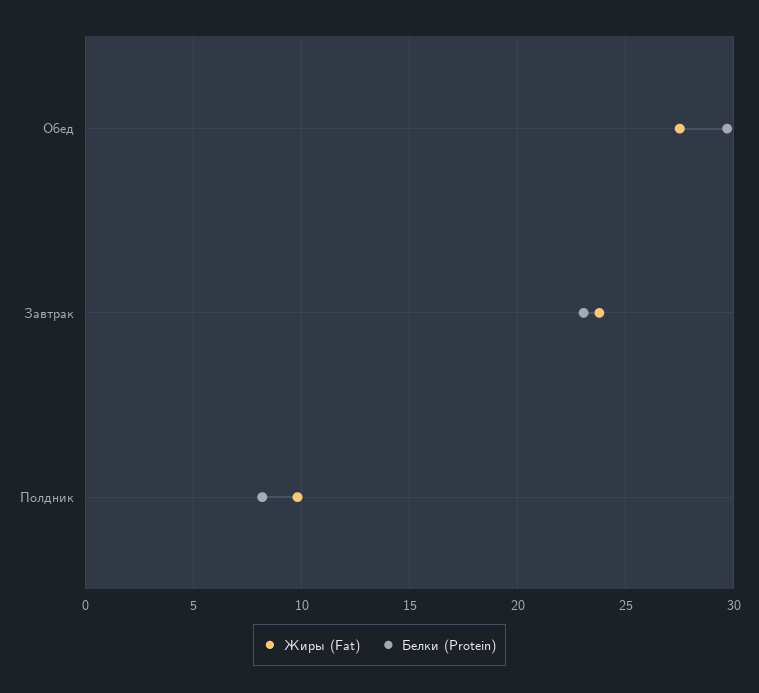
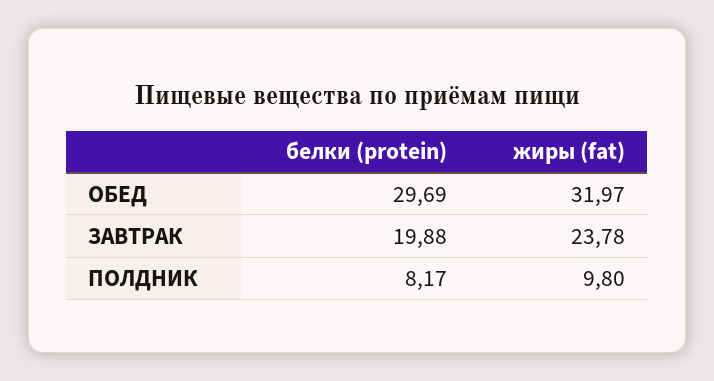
Жиры (Fat), Обед: 27.5 -> 31.97
Белки (Protein), Завтрак: 23 -> 19.88

